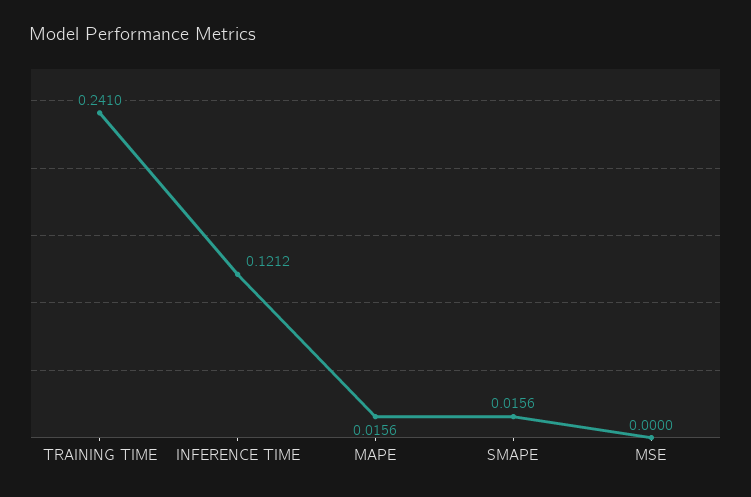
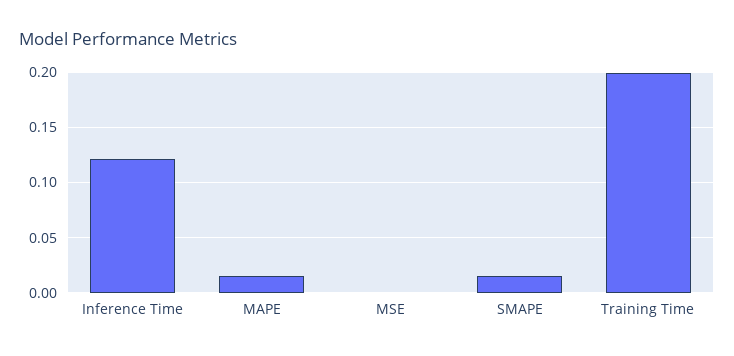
TRAINING TIME: 0.241 -> 0.2

